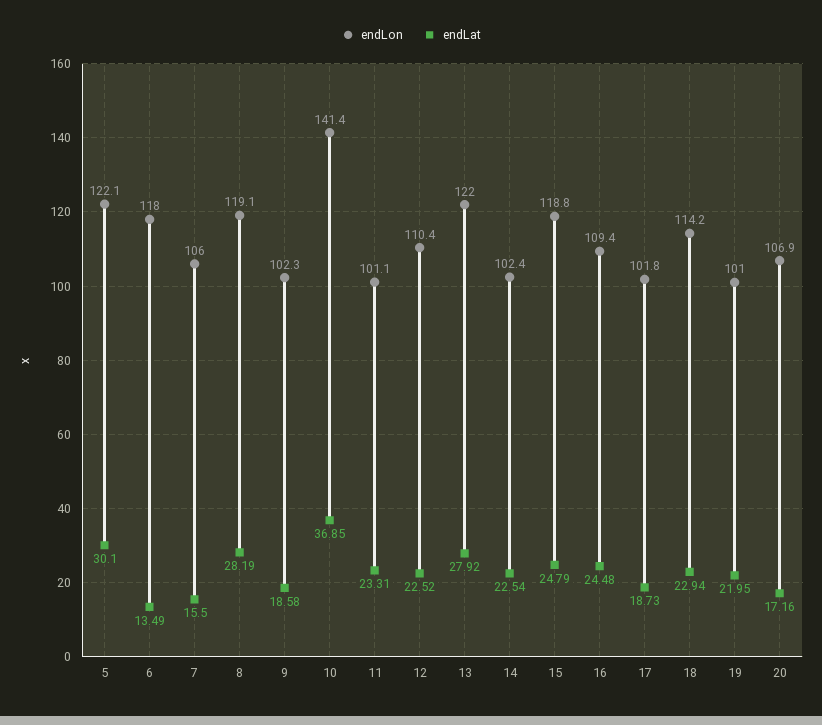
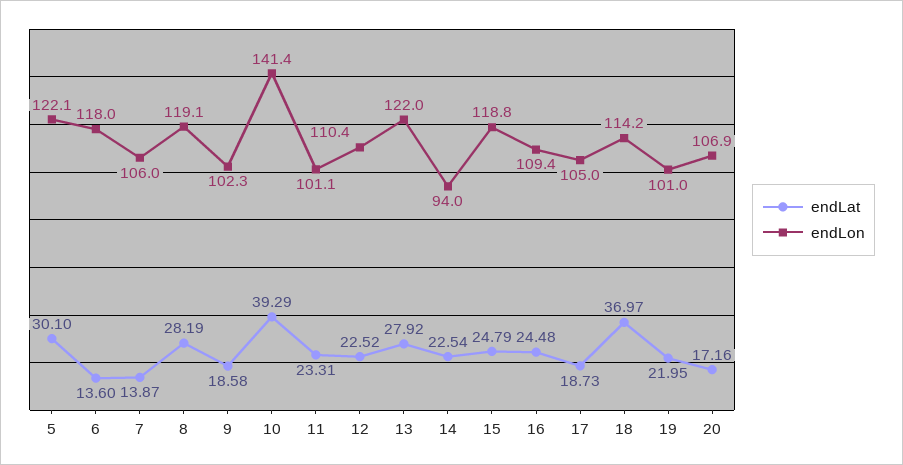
endLat, 6: 13.49 -> 13.6
endLat, 7: 15.5 -> 13.87
endLat, 10: 36.85 -> 39.29
endLon, 14: 102.4 -> 94
endLon, 17: 101.8 -> 105
endLat, 18: 22.94 -> 36.97

